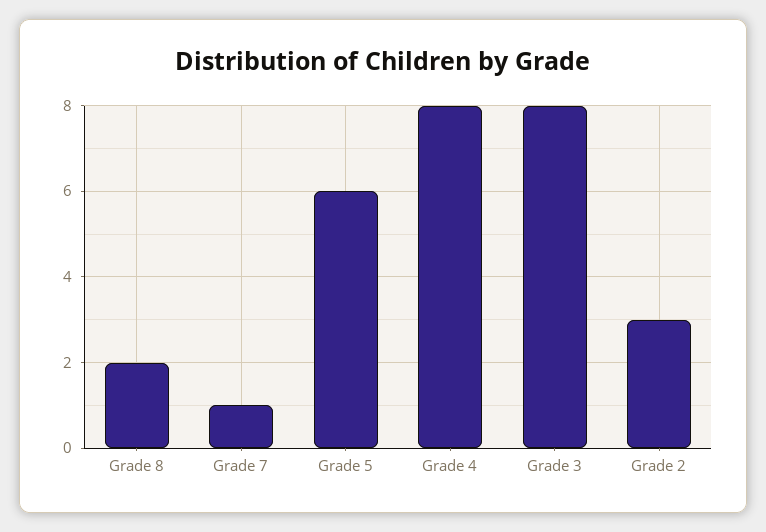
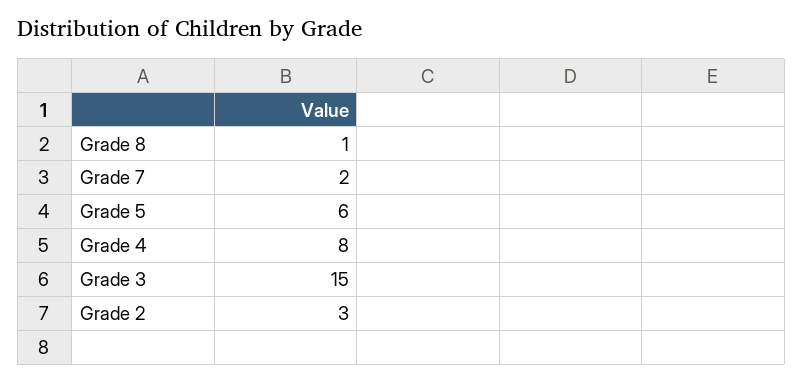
Grade 8: 2 -> 1
Grade 7: 1 -> 2
Grade 3: 8 -> 15

